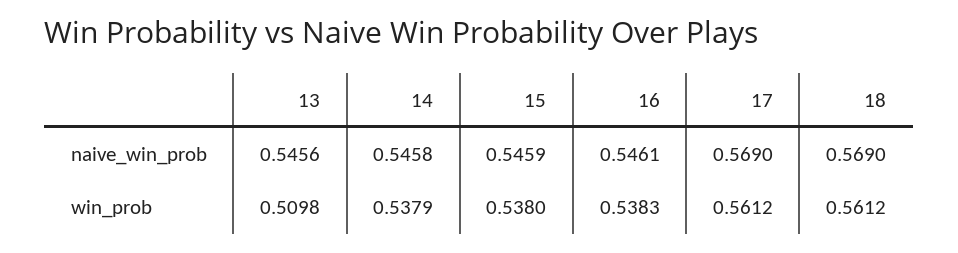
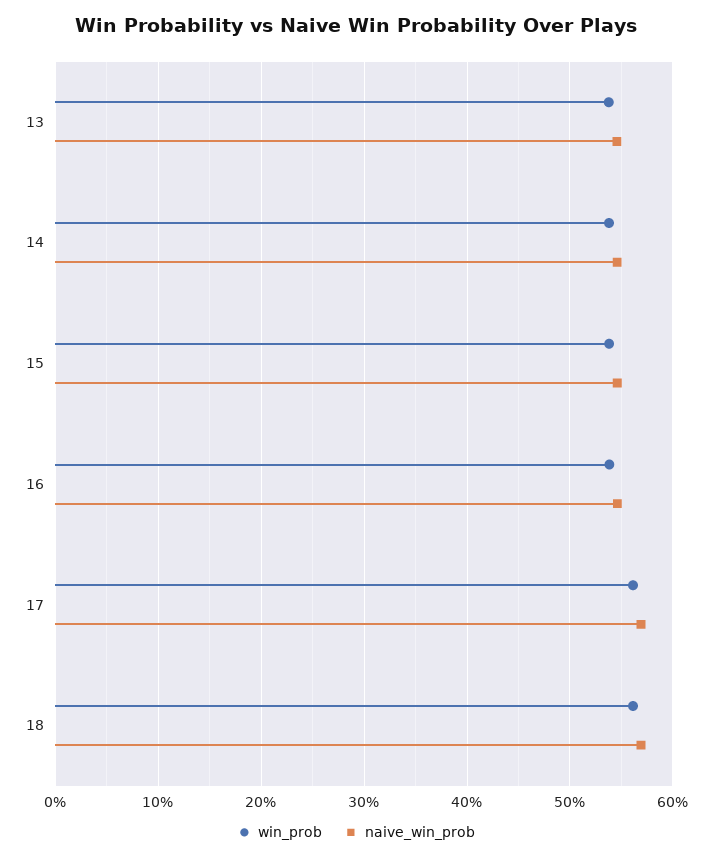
win_prob, 13: 0.5098 -> 0.54

